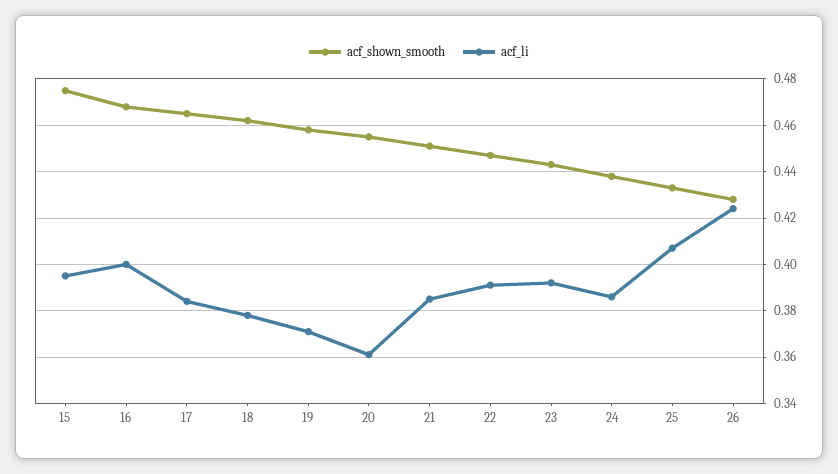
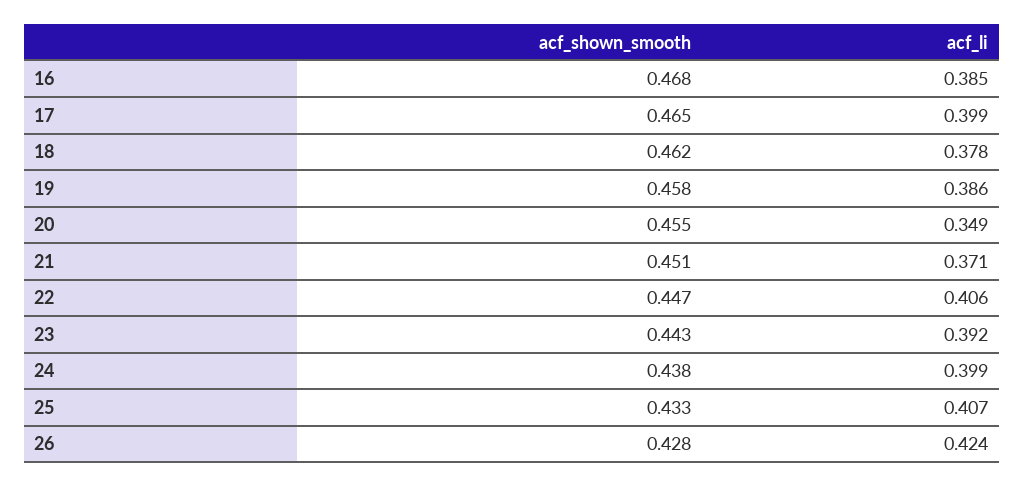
acf_shown_smooth, 15: 0.475 -> none
acf_li, 15: 0.395 -> none
acf_li, 16: 0.4 -> 0.385
acf_li, 17: 0.385 -> 0.399
acf_li, 19: 0.37 -> 0.386
acf_li, 20: 0.36 -> 0.349
acf_li, 21: 0.385 -> 0.371
acf_li, 22: 0.39 -> 0.406
acf_li, 24: 0.385 -> 0.399

